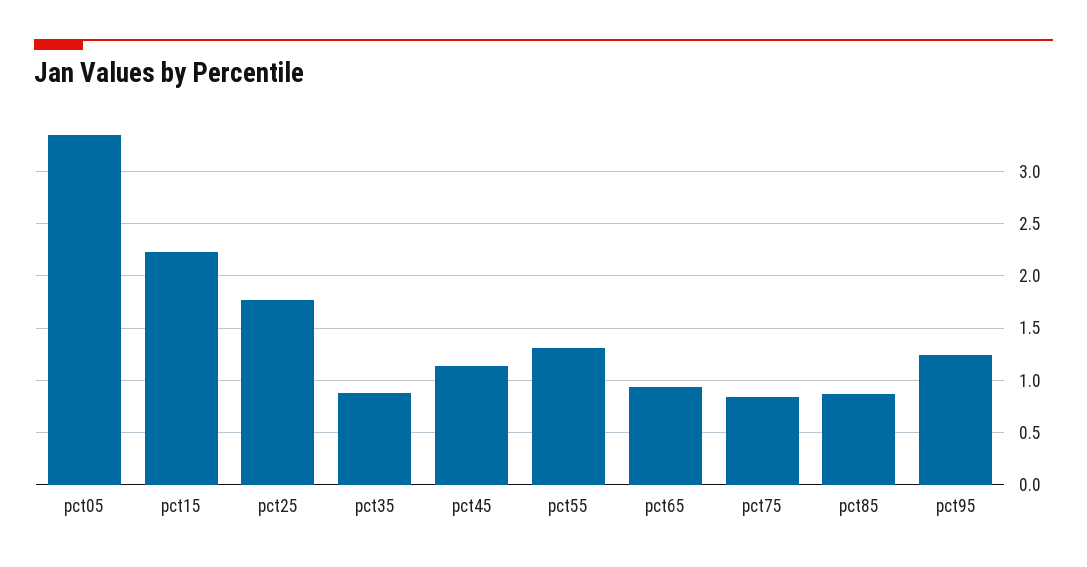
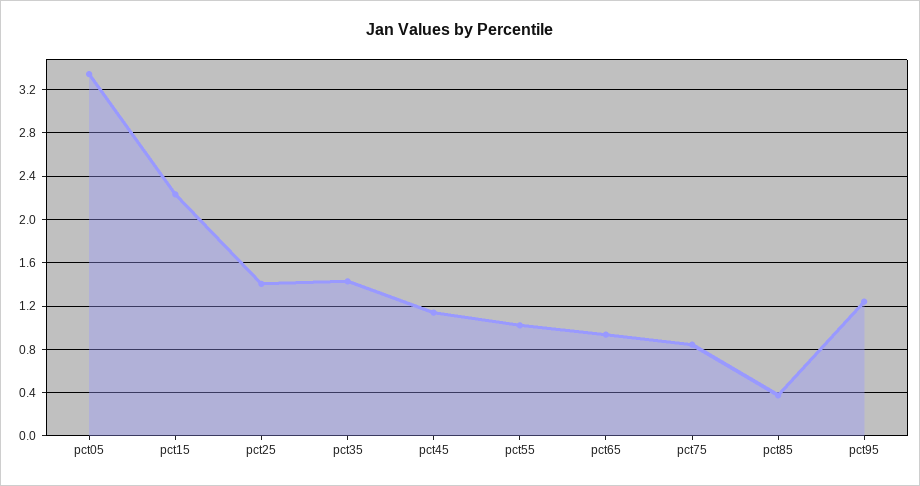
pct25: 1.8 -> 1.4
pct35: 0.9 -> 1.4
pct55: 1.3 -> 1
pct85: 0.9 -> 0.4

